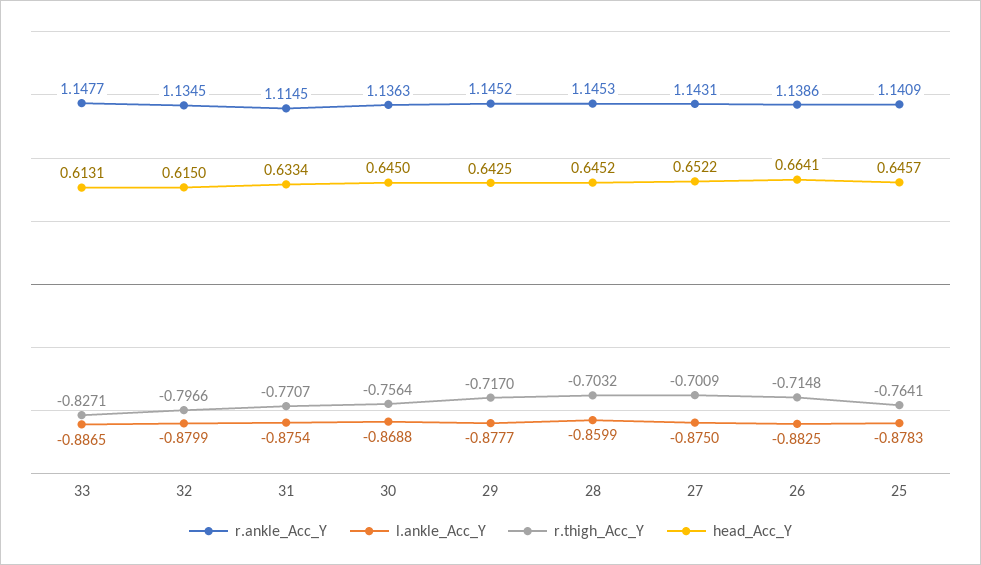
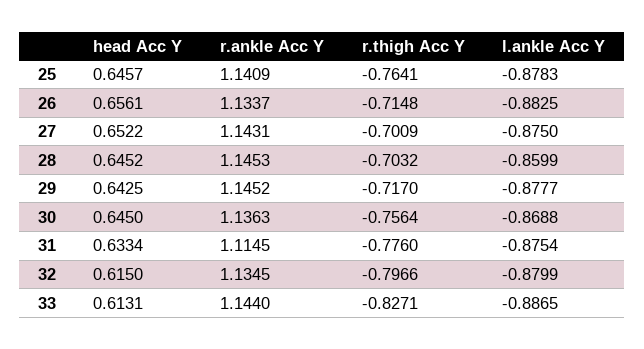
r.ankle_Acc_Y, 33: 1.1477 -> 1.144
r.thigh_Acc_Y, 31: -0.7707 -> -0.776
r.ankle_Acc_Y, 26: 1.1386 -> 1.1337
head_Acc_Y, 26: 0.6641 -> 0.6561

